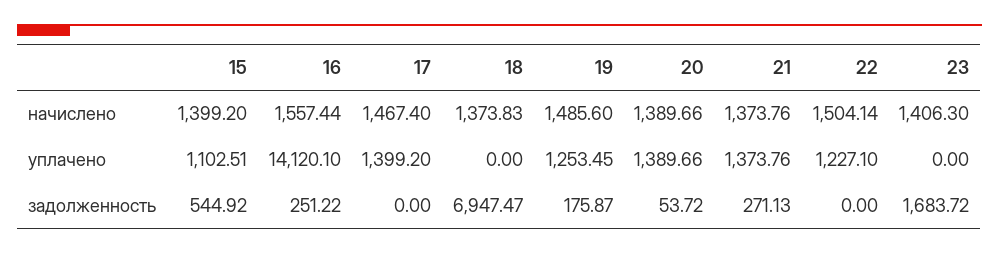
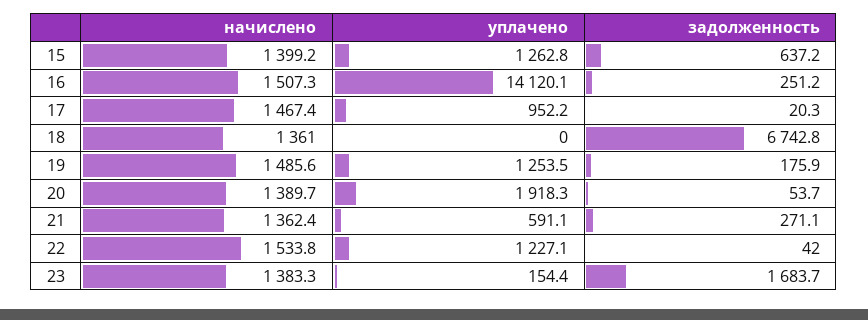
16, начислено: 1557.44 -> 1507.3
18, начислено: 1373.83 -> 1361
21, начислено: 1373.76 -> 1362.4
22, начислено: 1504.14 -> 1533.8
23, начислено: 1406.3 -> 1383.3
15, уплачено: 1102.51 -> 1262.8
17, уплачено: 1399.2 -> 952.2
20, уплачено: 1389.66 -> 1918.3
21, уплачено: 1373.76 -> 591.1
23, уплачено: 0 -> 154.4
15, задолженность: 544.92 -> 637.2
17, задолженность: 0 -> 20.3
18, задолженность: 6947.47 -> 6742.8
22, задолженность: 0 -> 42

